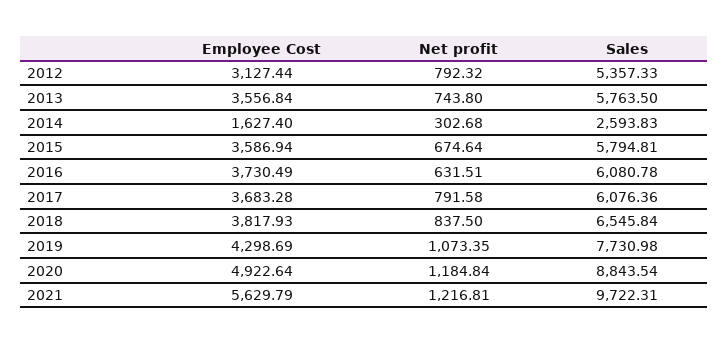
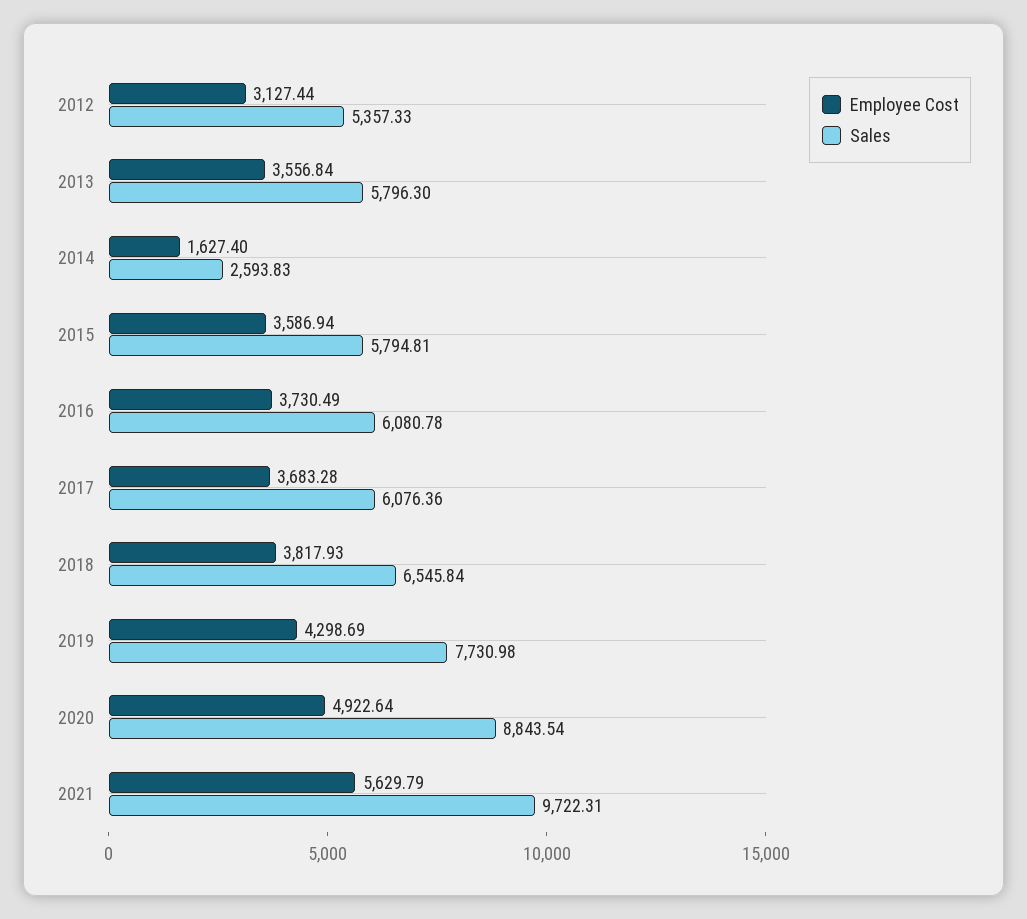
Net profit, 2012: 792.32 -> none
Net profit, 2013: 743.8 -> none
Sales, 2013: 5763.5 -> 5796.3
Net profit, 2014: 302.68 -> none
Net profit, 2015: 674.64 -> none
Net profit, 2016: 631.51 -> none
Net profit, 2017: 791.58 -> none
Net profit, 2018: 837.5 -> none
Net profit, 2019: 1073.35 -> none
Net profit, 2020: 1184.84 -> none
Net profit, 2021: 1216.81 -> none

